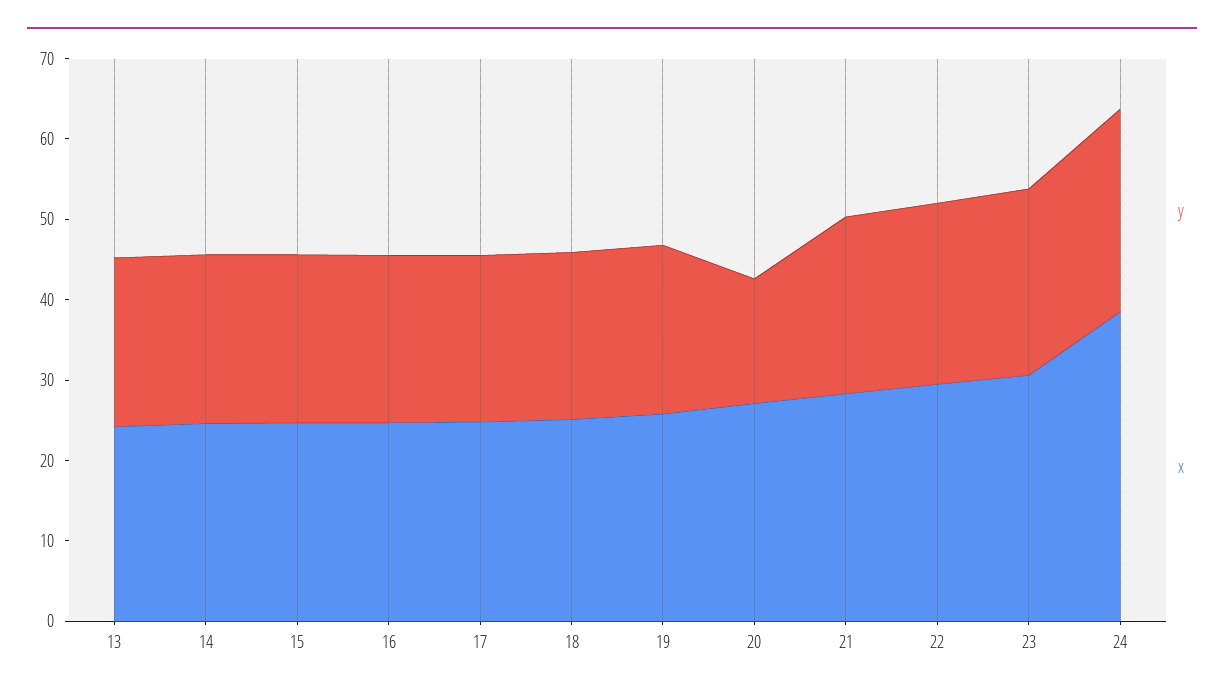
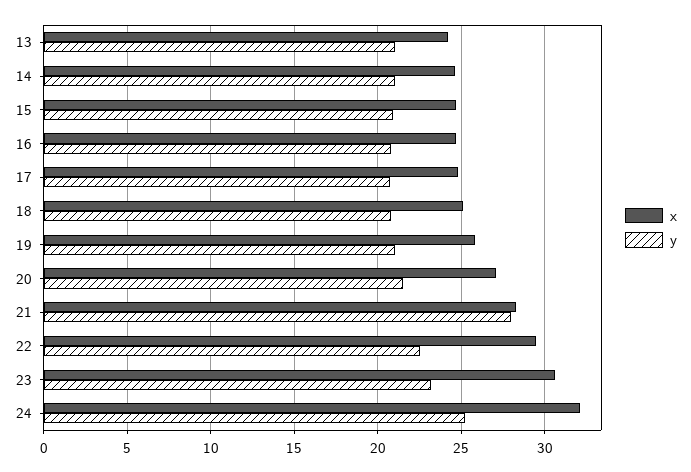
y, 20: 16 -> 21.5
y, 21: 22 -> 28
x, 24: 38 -> 32

